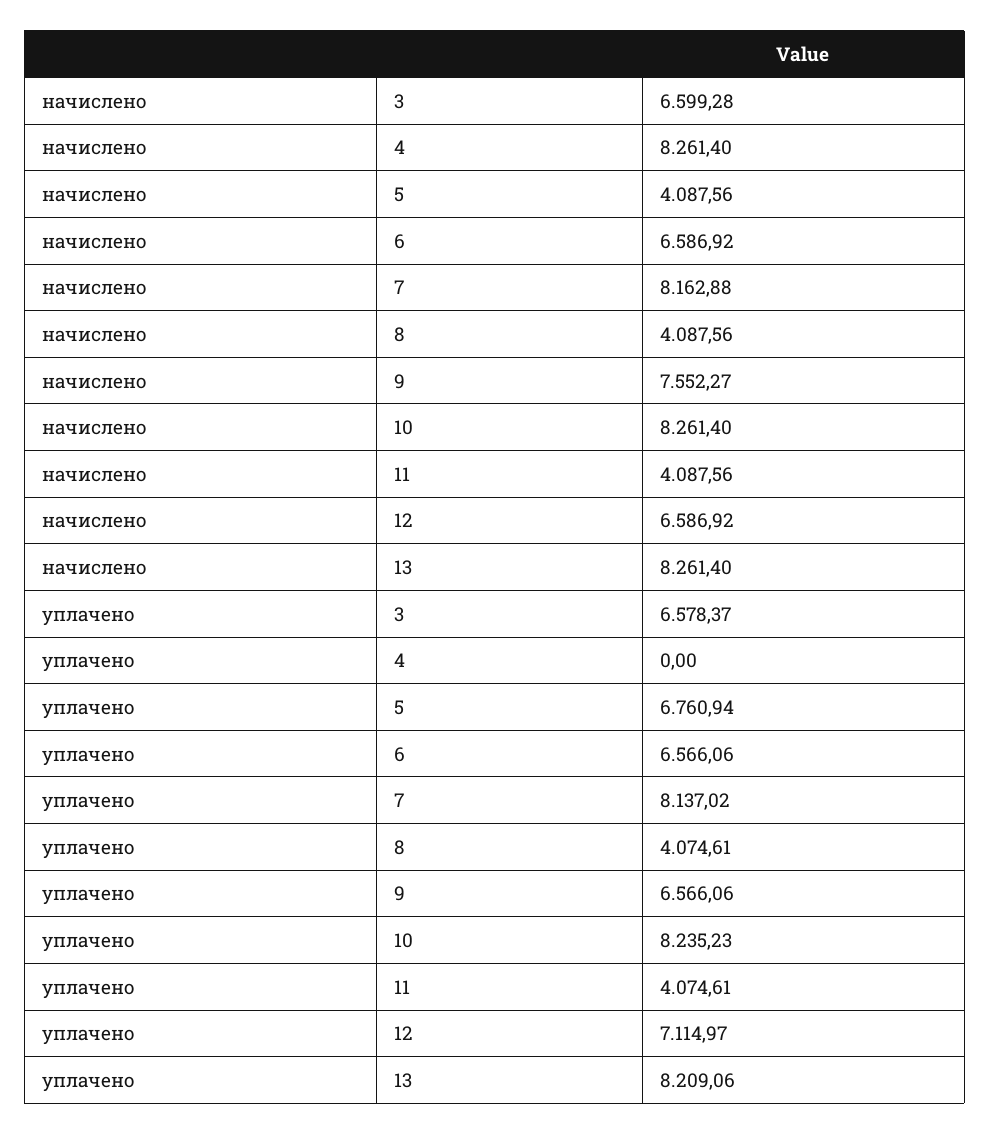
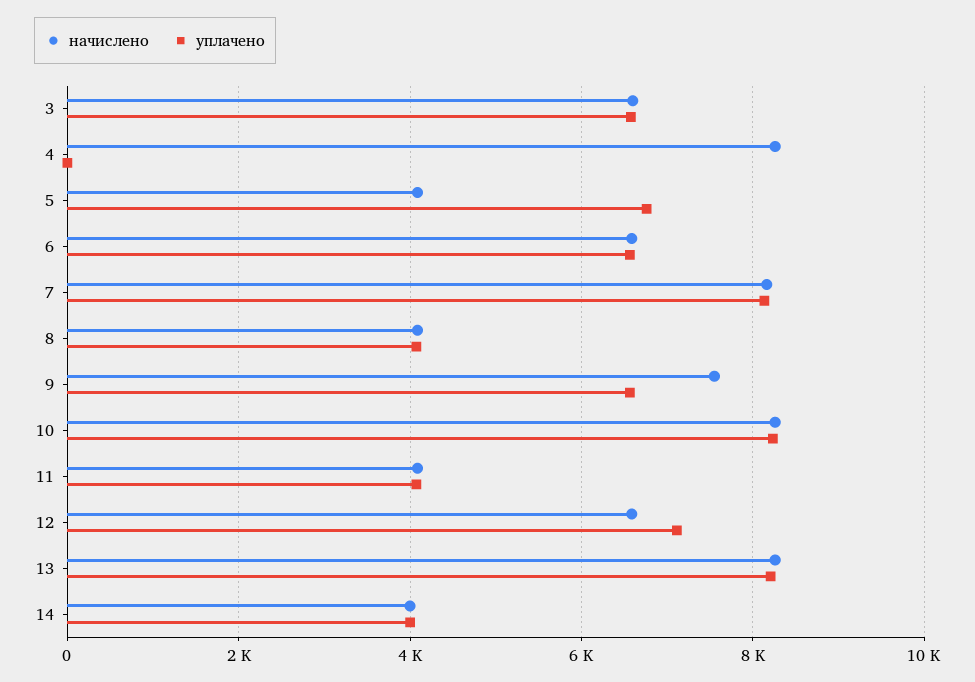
начислено, 14: none -> 4000
уплачено, 14: none -> 4000

